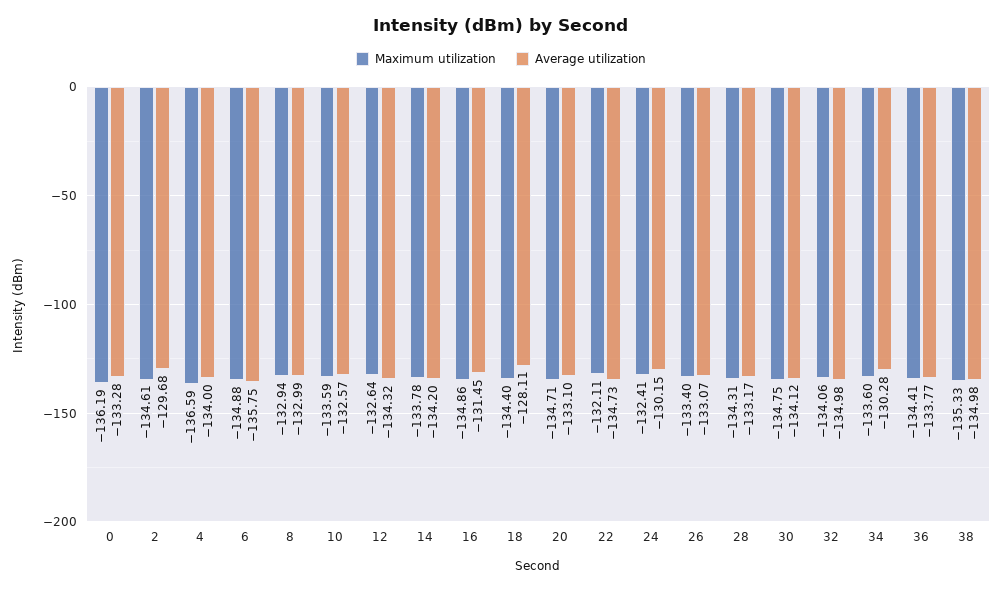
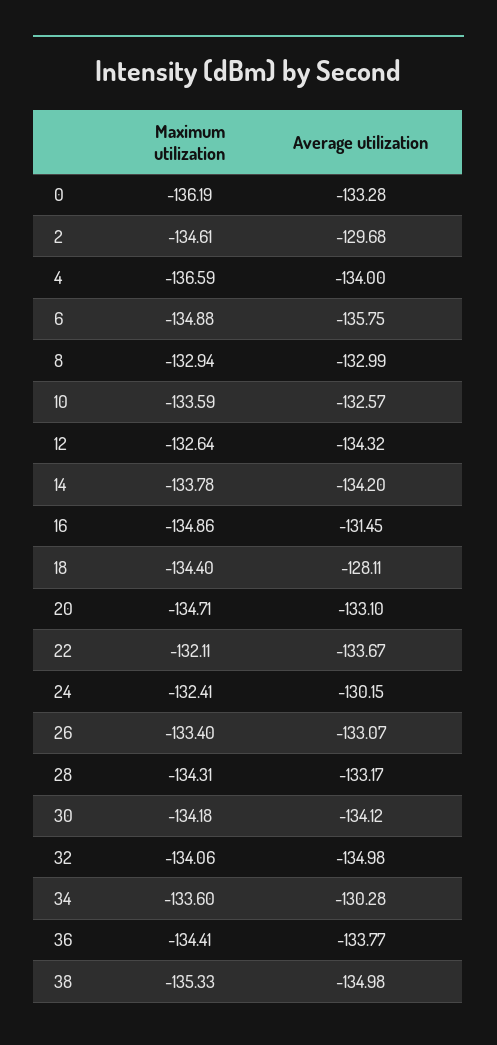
Average utilization, 22: -134.73 -> -133.67
Maximum utilization, 30: -134.75 -> -134.18

